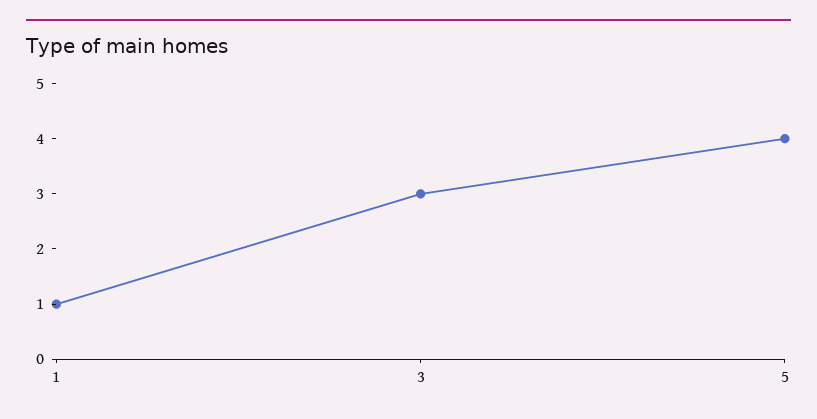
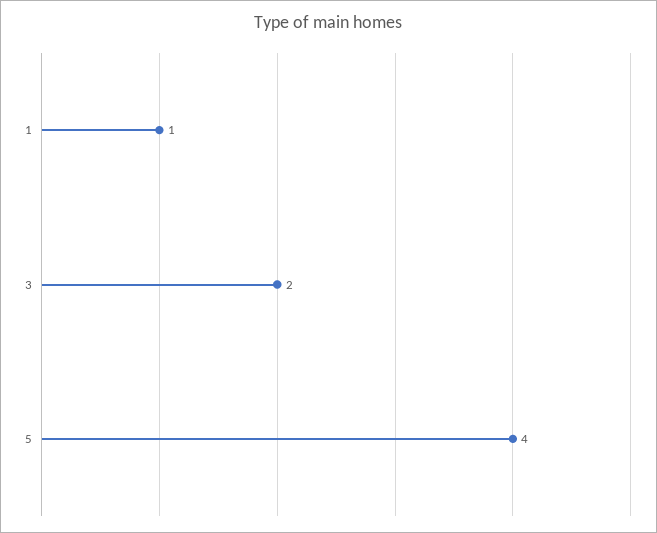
3: 3 -> 2

